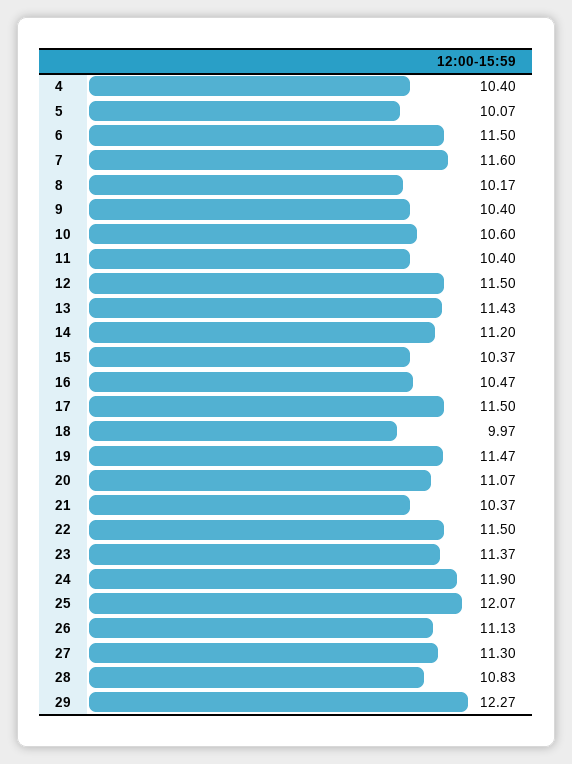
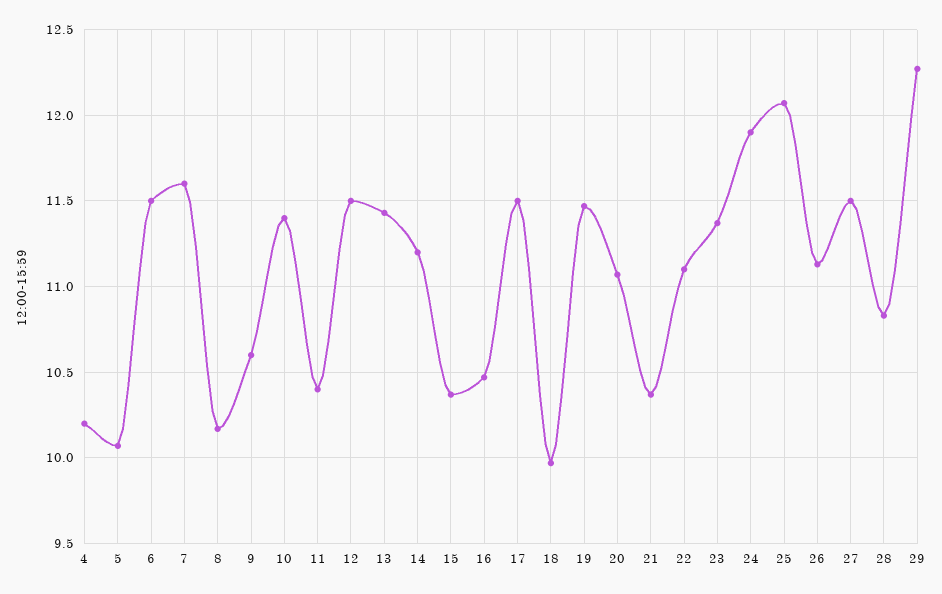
4: 10.4 -> 10.2
9: 10.4 -> 10.6
10: 10.6 -> 11.4
22: 11.5 -> 11.1
27: 11.3 -> 11.5

